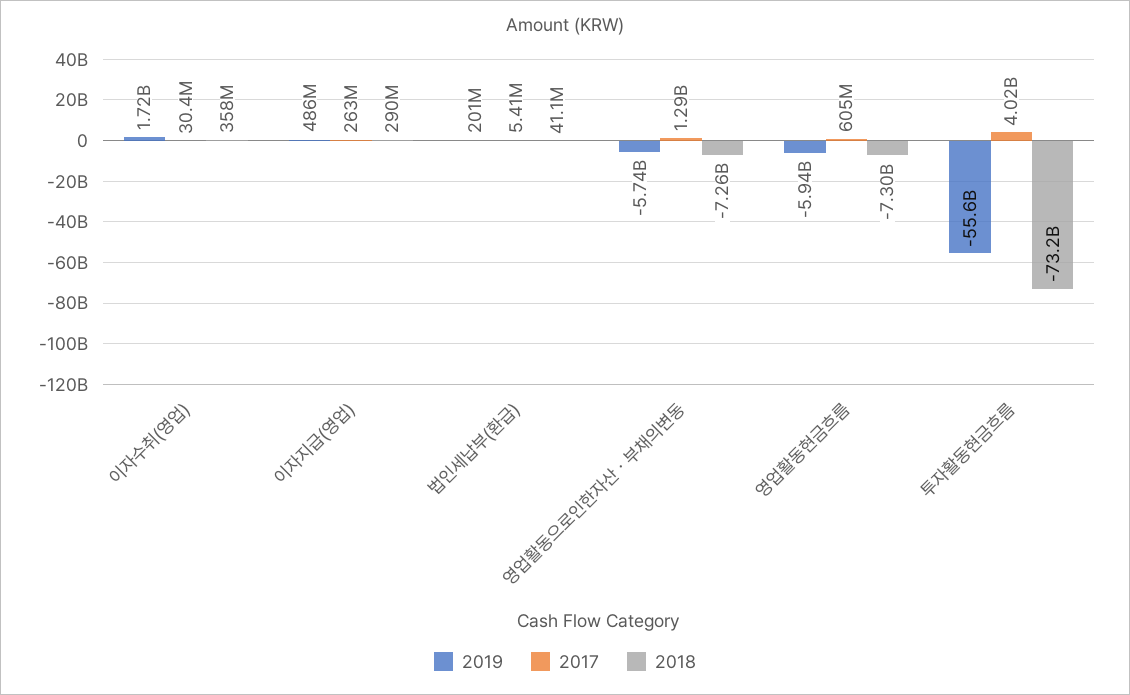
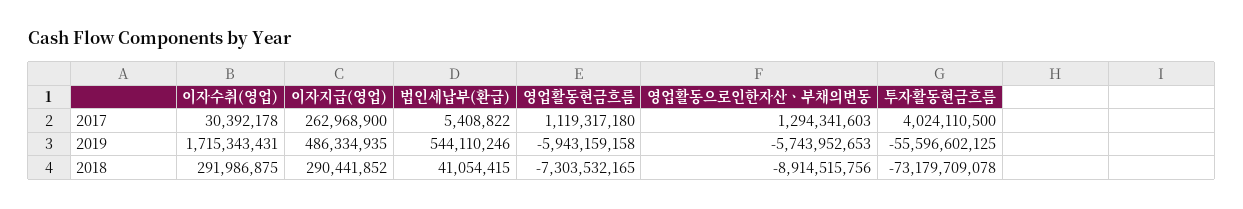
2018, 이자수취(영업): 358000000 -> 291986875
2019, 법인세납부(환급): 201000000 -> 544110246
2018, 영업활동으로인한자산ㆍ부채의변동: -7260000000 -> -8914515756
2017, 영업활동현금흐름: 605000000 -> 1119317180

